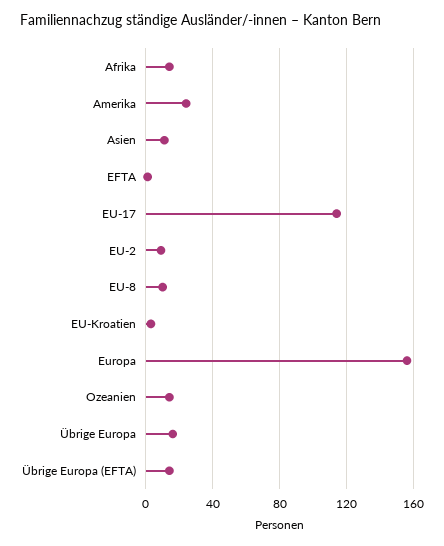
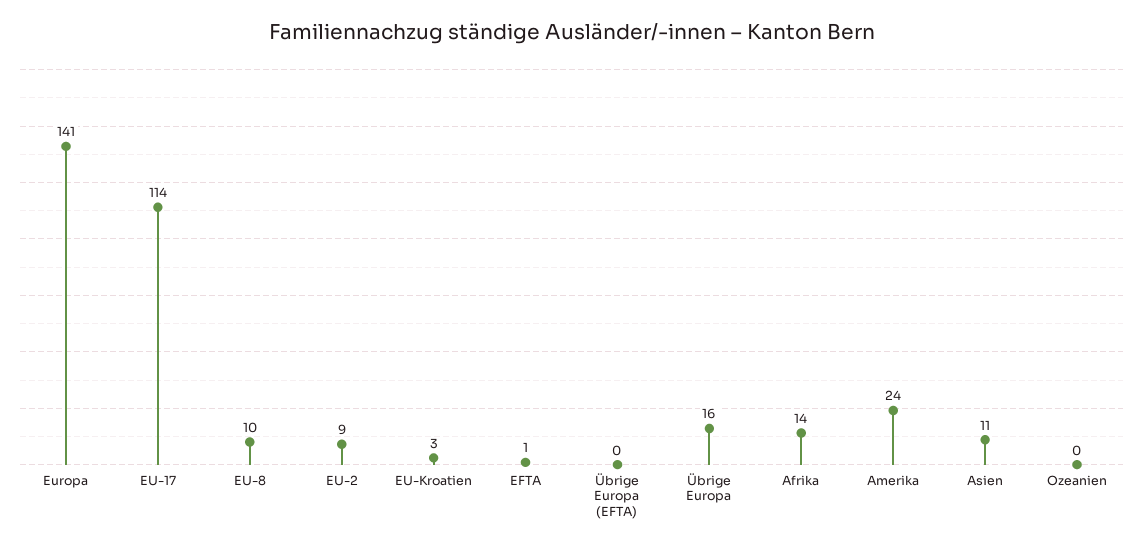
Europa: 155 -> 141
Ozeanien: 15 -> 0
Übrige Europa (EFTA): 15 -> 0

